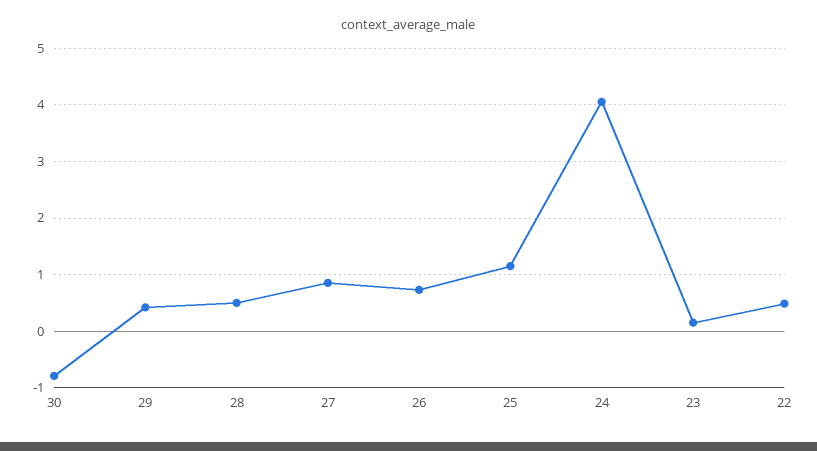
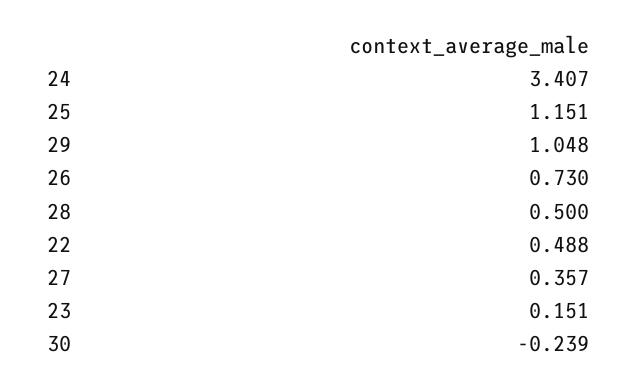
30: -0.8 -> -0.239
29: 0.4 -> 1.048
27: 0.8 -> 0.357
24: 4 -> 3.407

